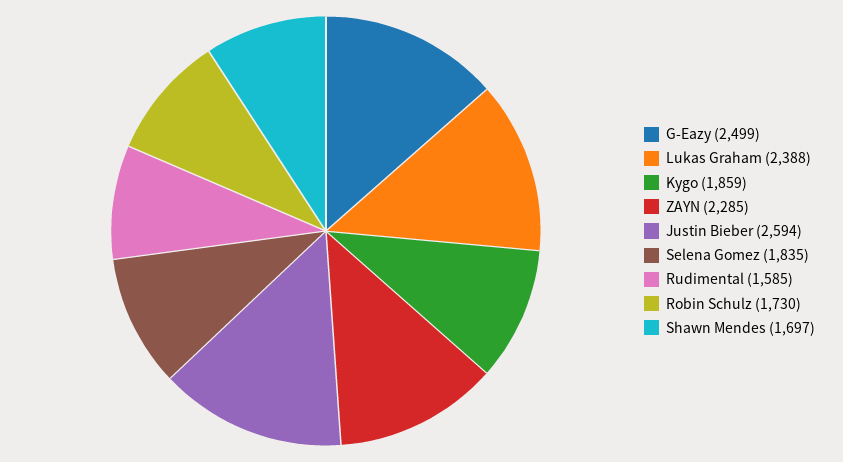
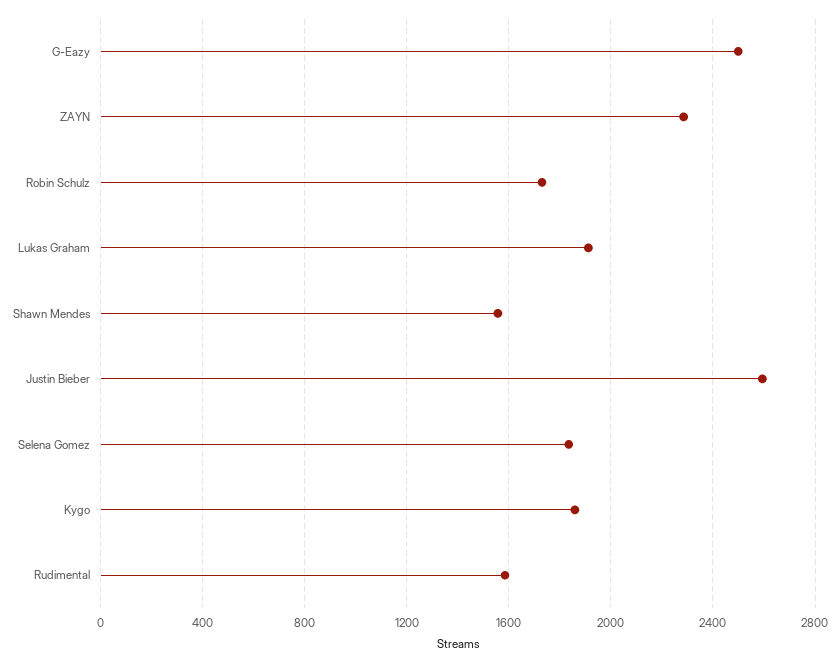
Lukas Graham: 2388 -> 1900
Shawn Mendes: 1697 -> 1550

